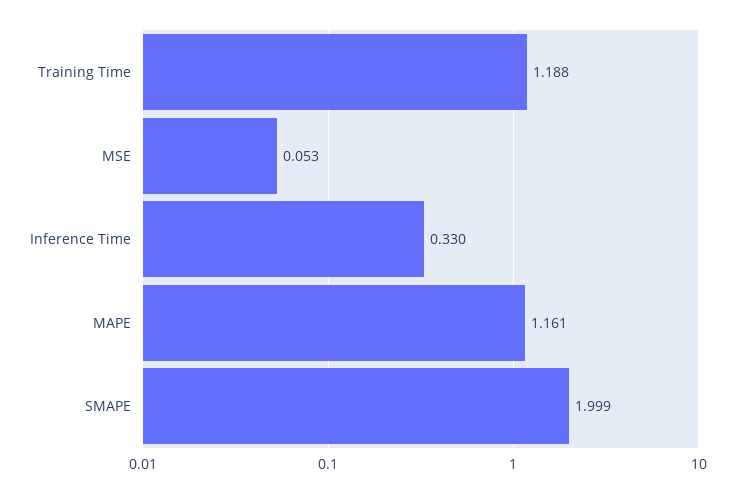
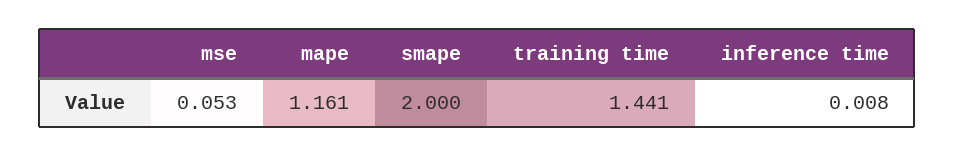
Training Time: 1.188 -> 1.441
Inference Time: 0.33 -> 0.008
SMAPE: 1.999 -> 2

